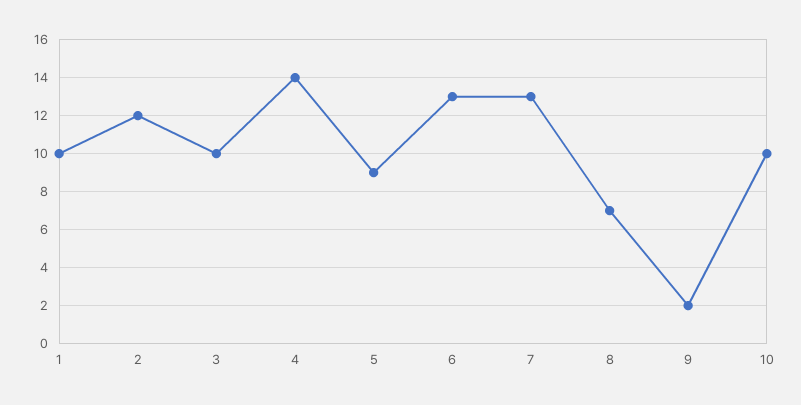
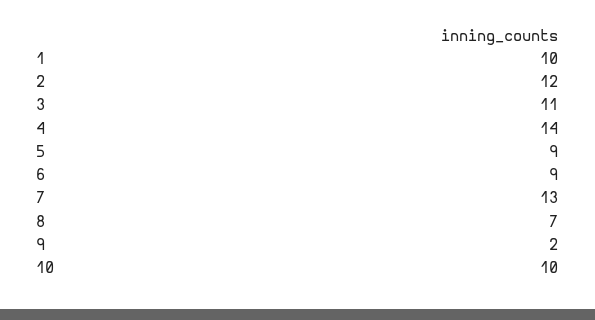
3: 10 -> 11
6: 13 -> 9

